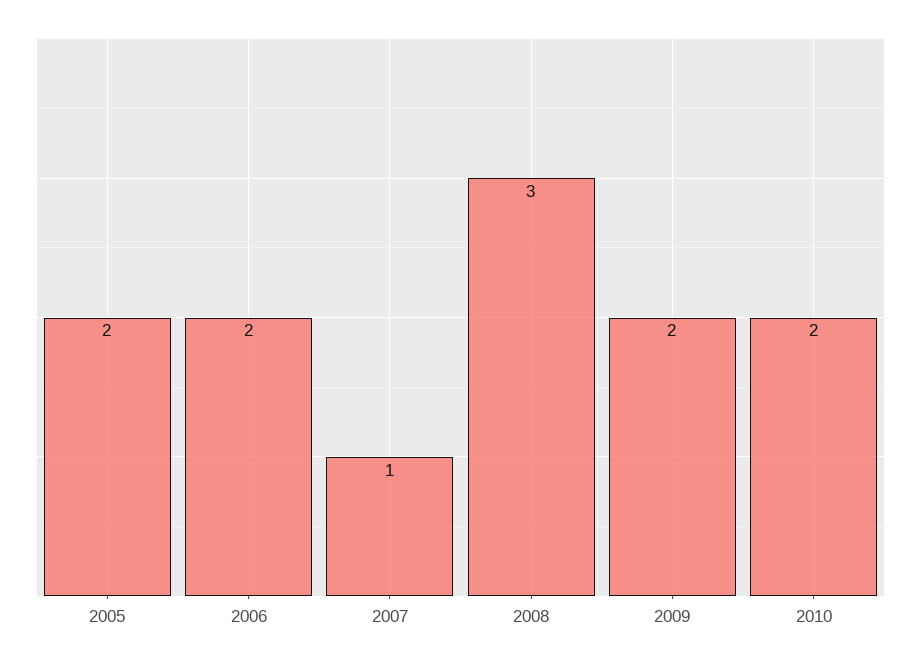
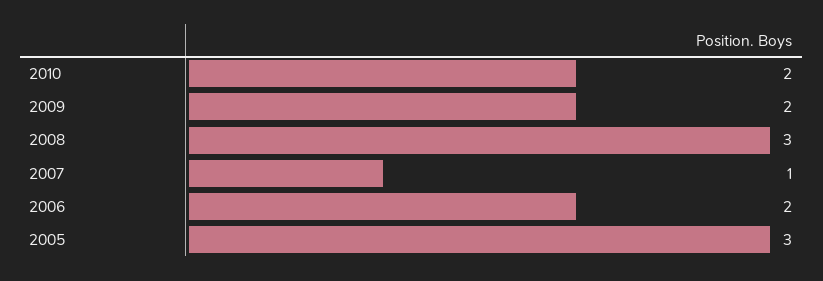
2005: 2 -> 3

